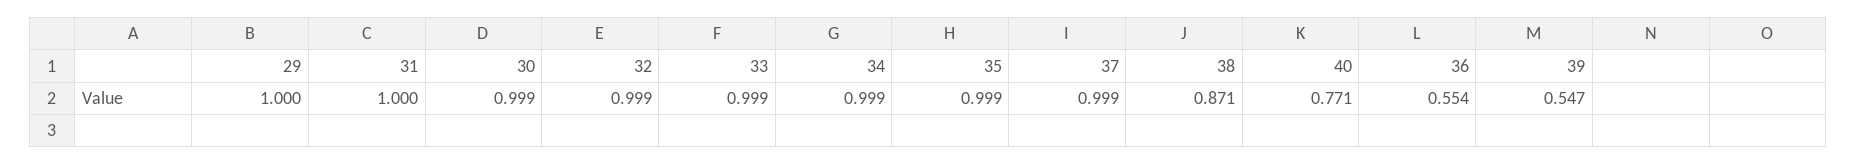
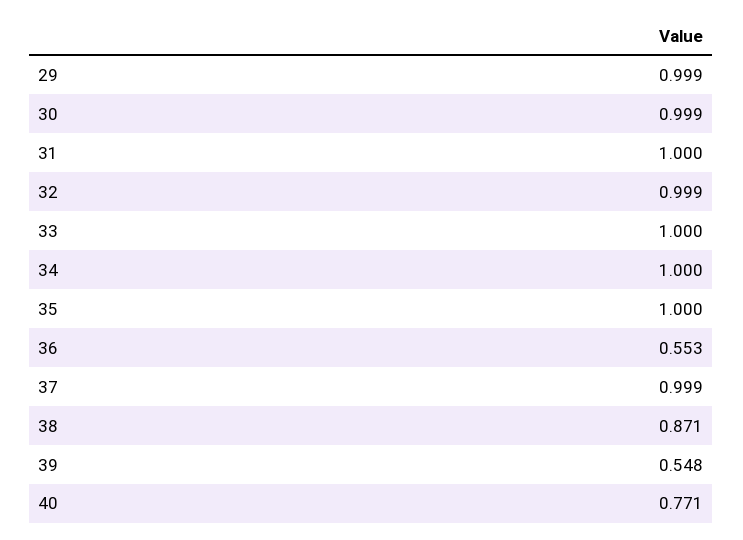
29: 1 -> 0.999
33: 0.999 -> 1
34: 0.999 -> 1
35: 0.999 -> 1
36: 0.554 -> 0.553
39: 0.547 -> 0.548

